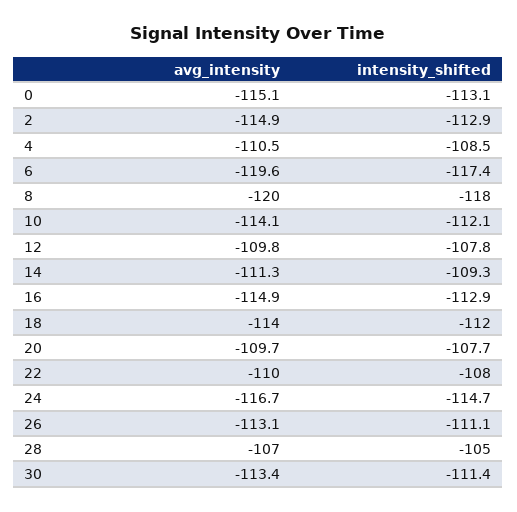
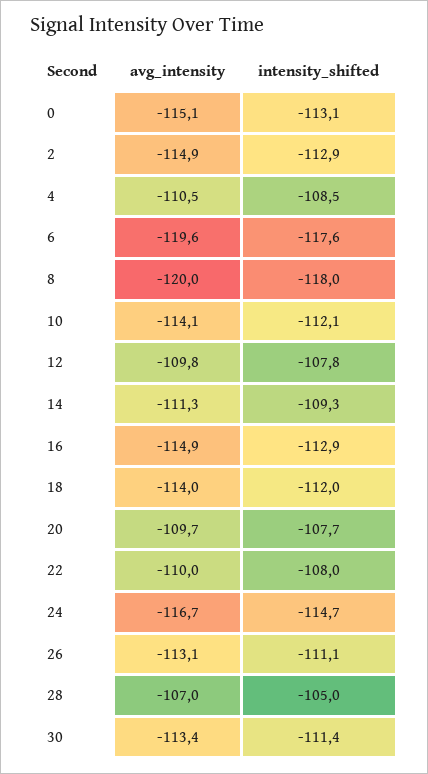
intensity_shifted, 6: -117.4 -> -117.6

